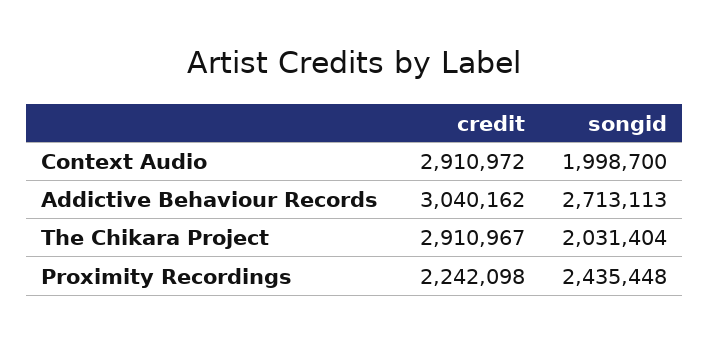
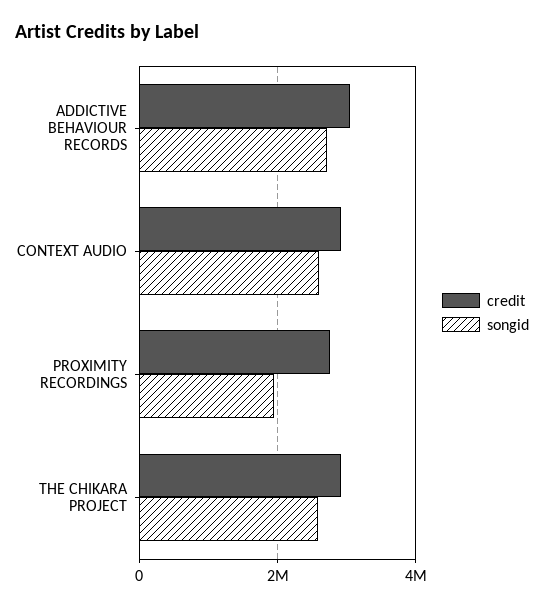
songid, Context Audio: 1998700 -> 2600000
songid, The Chikara Project: 2031404 -> 2600000
credit, Proximity Recordings: 2242098 -> 2800000
songid, Proximity Recordings: 2435448 -> 2000000

